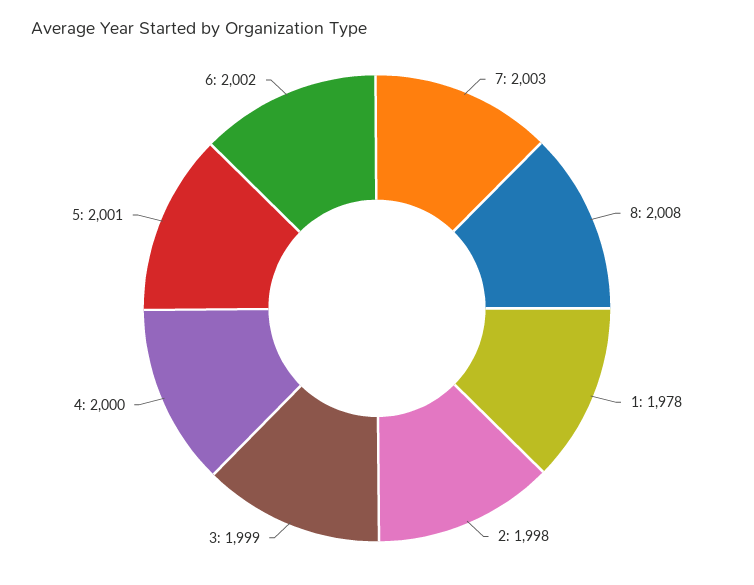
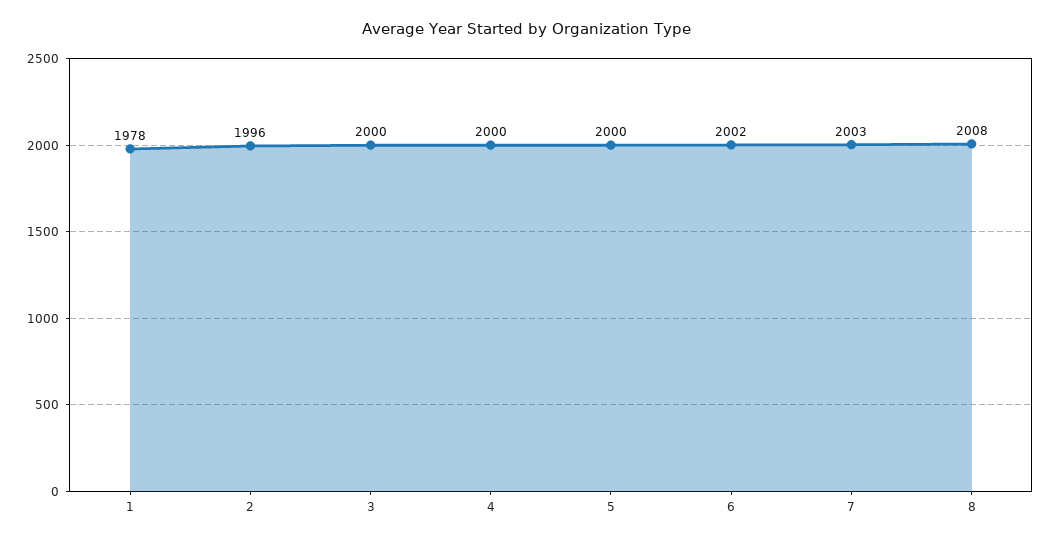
2: 1998 -> 1996
3: 1999 -> 2000
5: 2001 -> 2000

